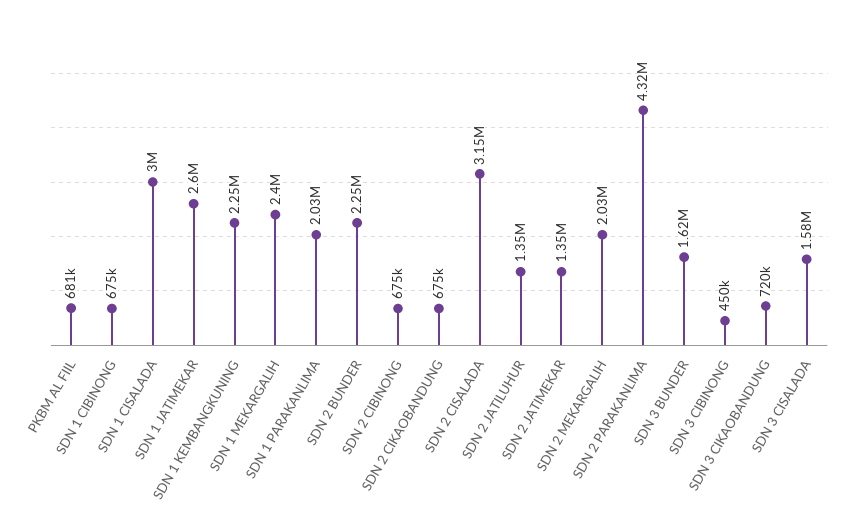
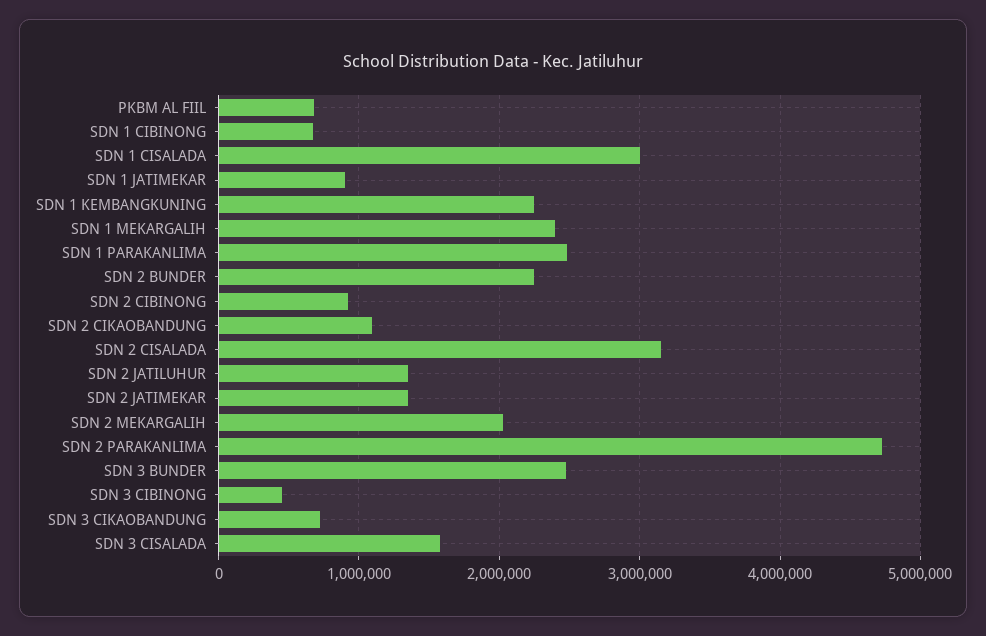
SDN 1 JATIMEKAR: 2600000 -> 900000
SDN 1 PARAKANLIMA: 2030000 -> 2500000
SDN 2 CIBINONG: 675000 -> 900000
SDN 2 CIKAOBANDUNG: 675000 -> 1100000
SDN 2 PARAKANLIMA: 4320000 -> 4700000
SDN 3 BUNDER: 1620000 -> 2500000

